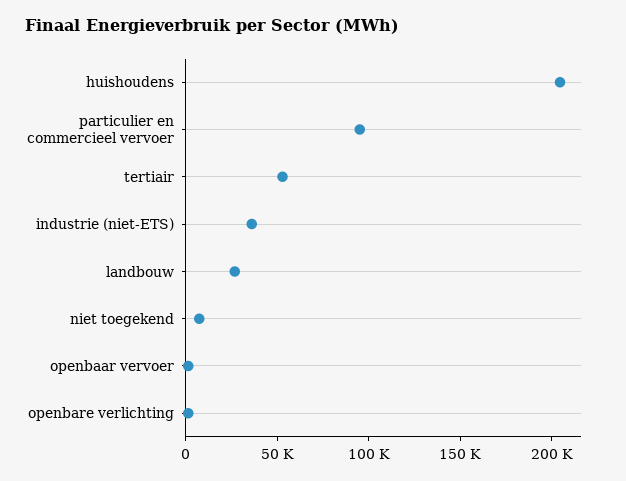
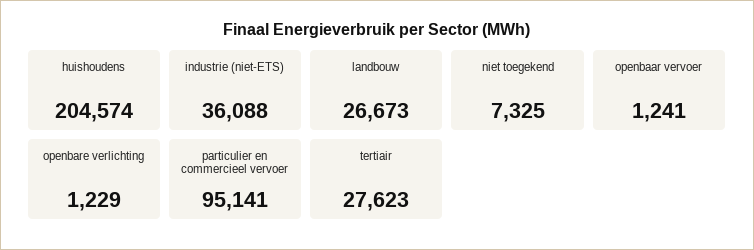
tertiair: 50000 -> 27623

